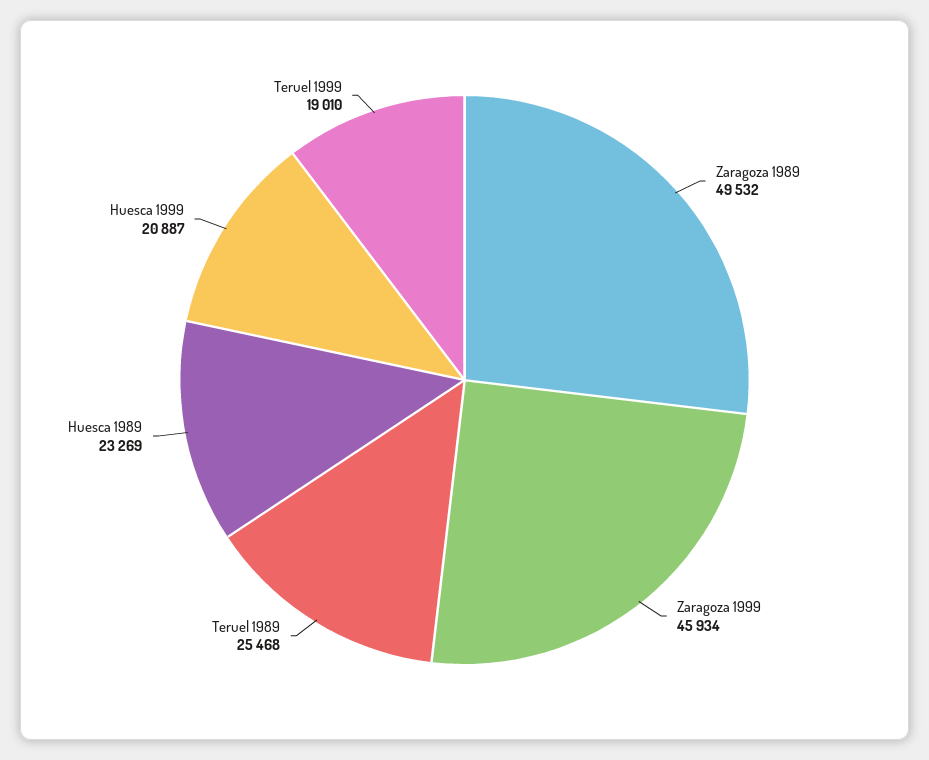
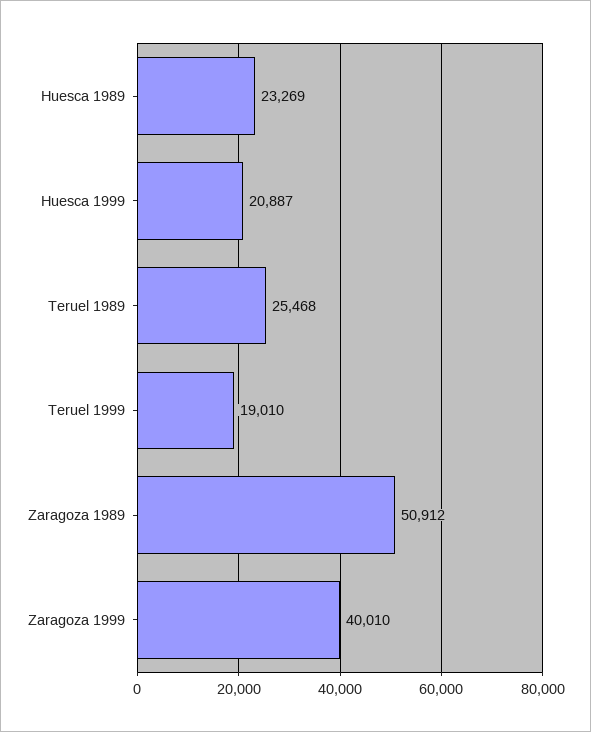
Zaragoza 1989: 49532 -> 50912
Zaragoza 1999: 45934 -> 40010

